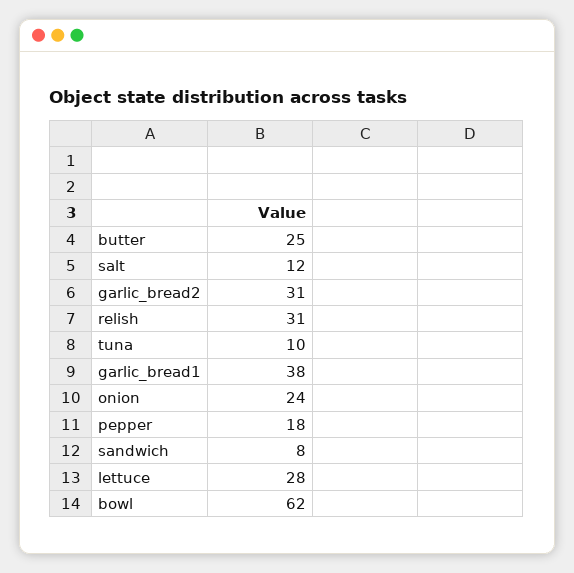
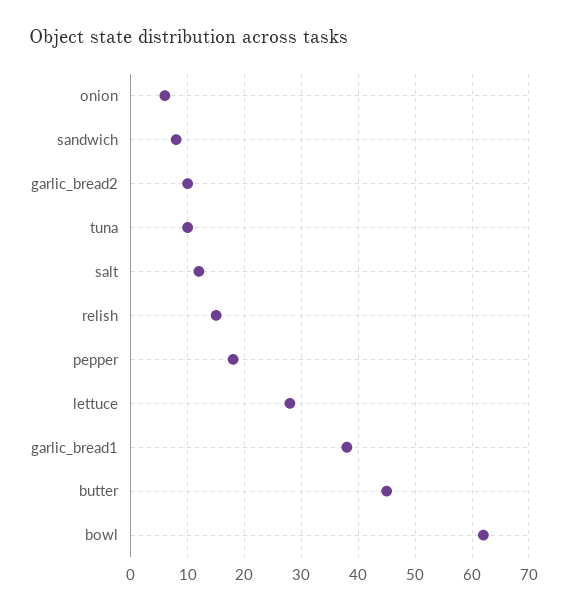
butter: 25 -> 45
garlic_bread2: 31 -> 10
relish: 31 -> 15
onion: 24 -> 5

